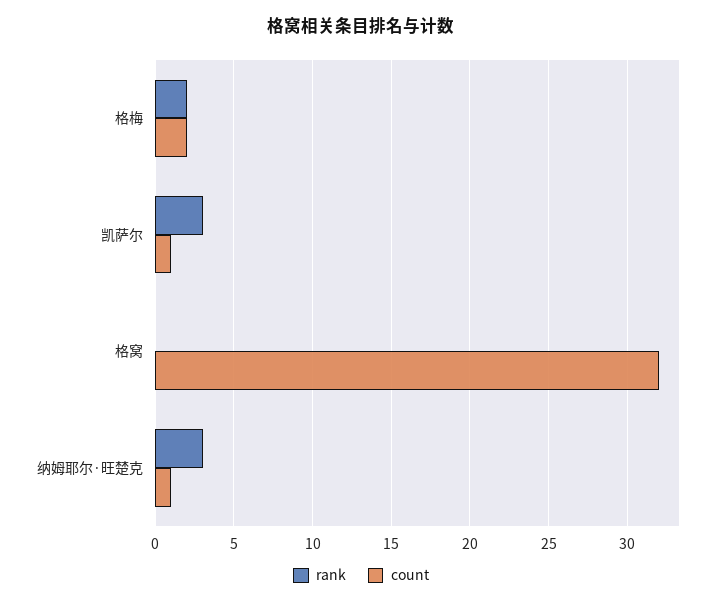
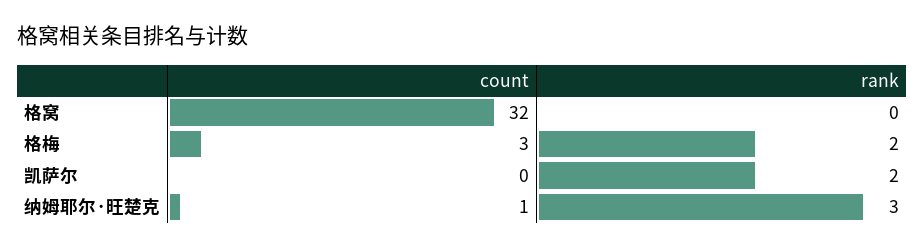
count, 格梅: 2 -> 3
rank, 凯萨尔: 3 -> 2
count, 凯萨尔: 1 -> 0

